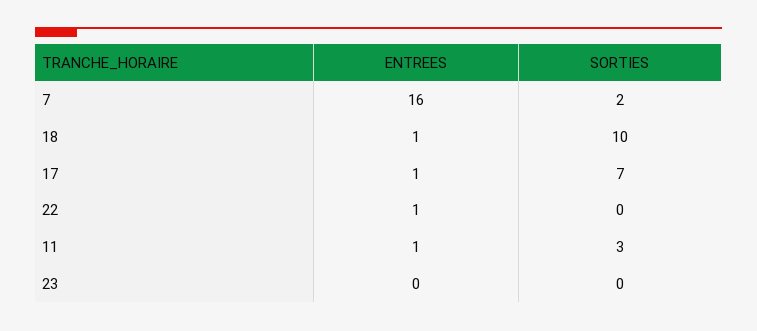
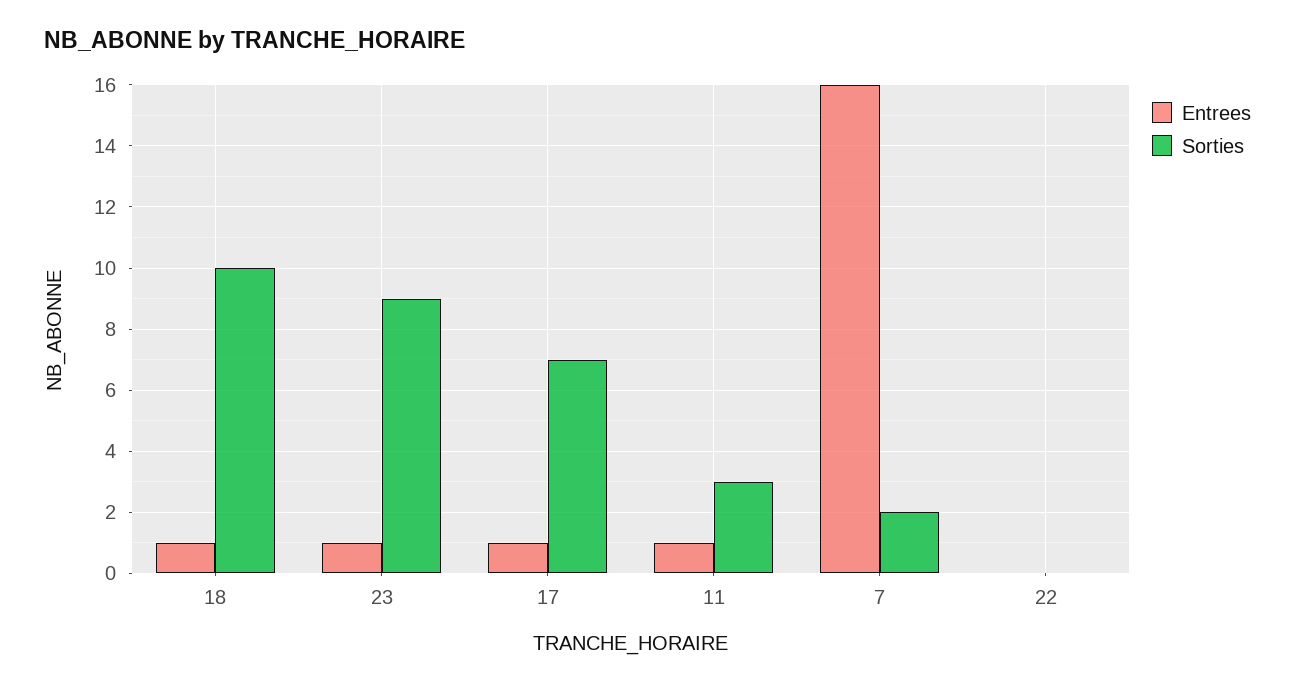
ENTREES, 22: 1 -> 0
ENTREES, 23: 0 -> 1
SORTIES, 23: 0 -> 9

